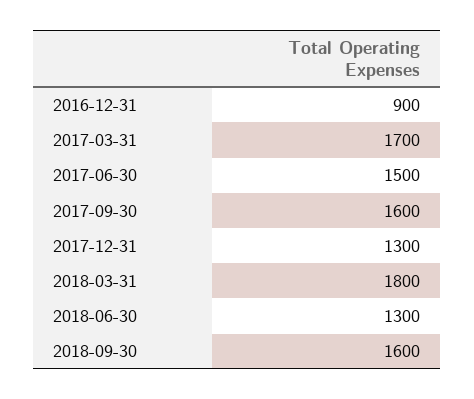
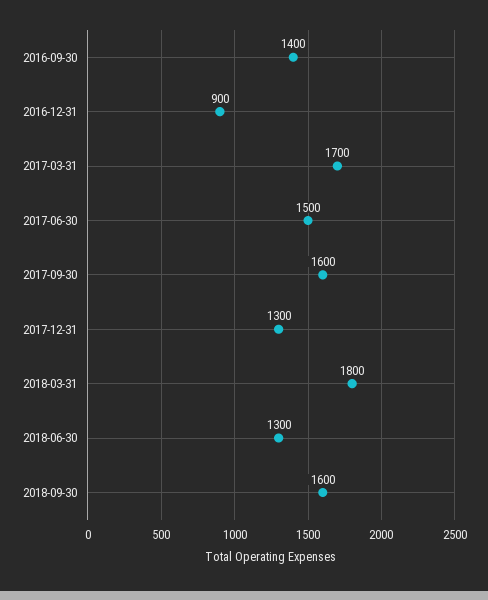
2016-09-30: none -> 1400

